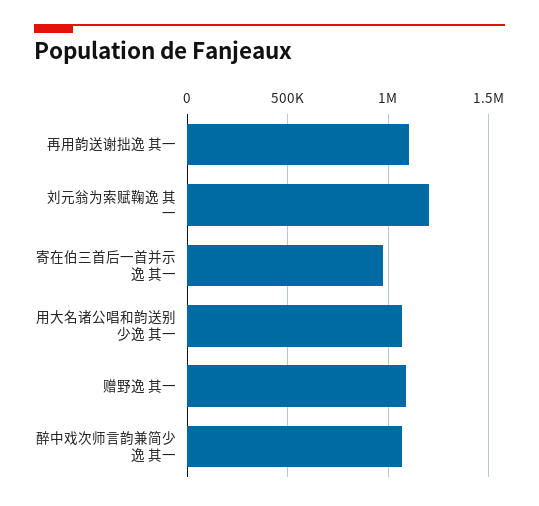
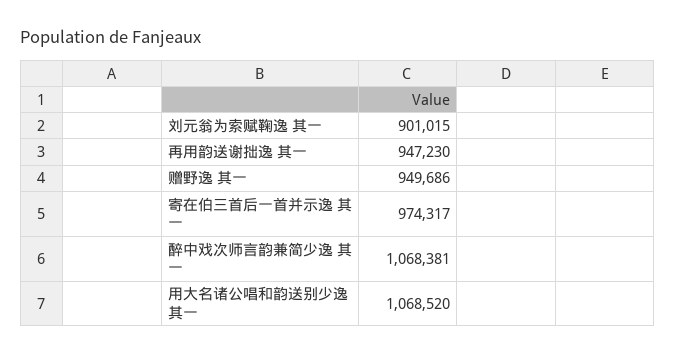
再用韵送谢拙逸 其一: 1100000 -> 947230
刘元翁为索赋鞠逸 其一: 1200000 -> 901015
赠野逸 其一: 1100000 -> 949686

